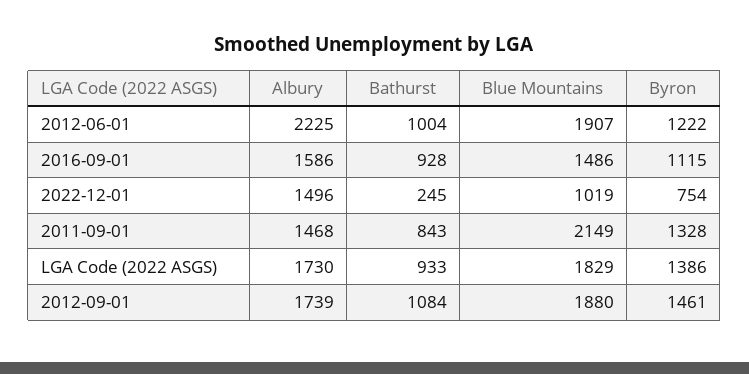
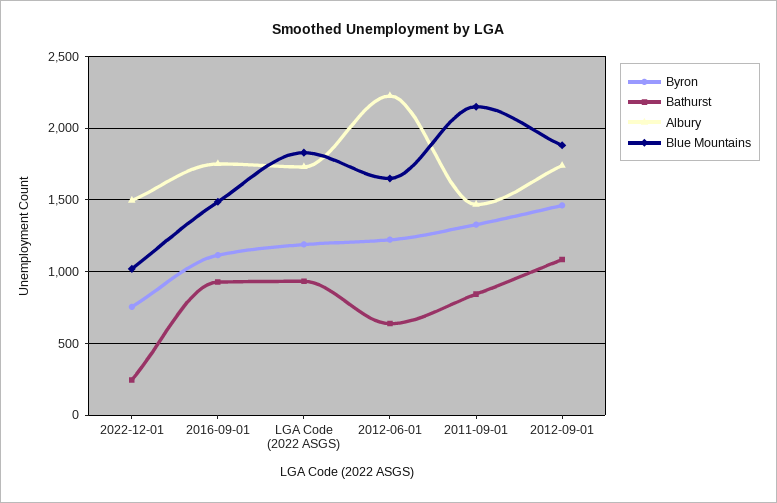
Bathurst, 2012-06-01: 1004 -> 650
Blue Mountains, 2012-06-01: 1907 -> 1650
Albury, 2016-09-01: 1586 -> 1750
Byron, LGA Code (2022 ASGS): 1386 -> 1200

